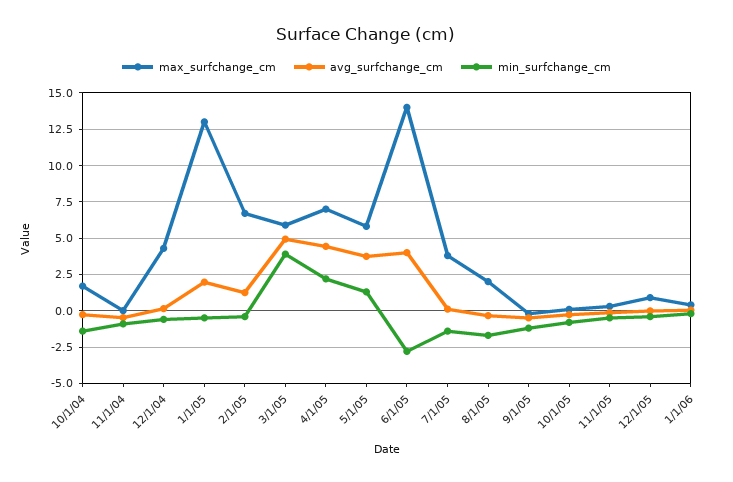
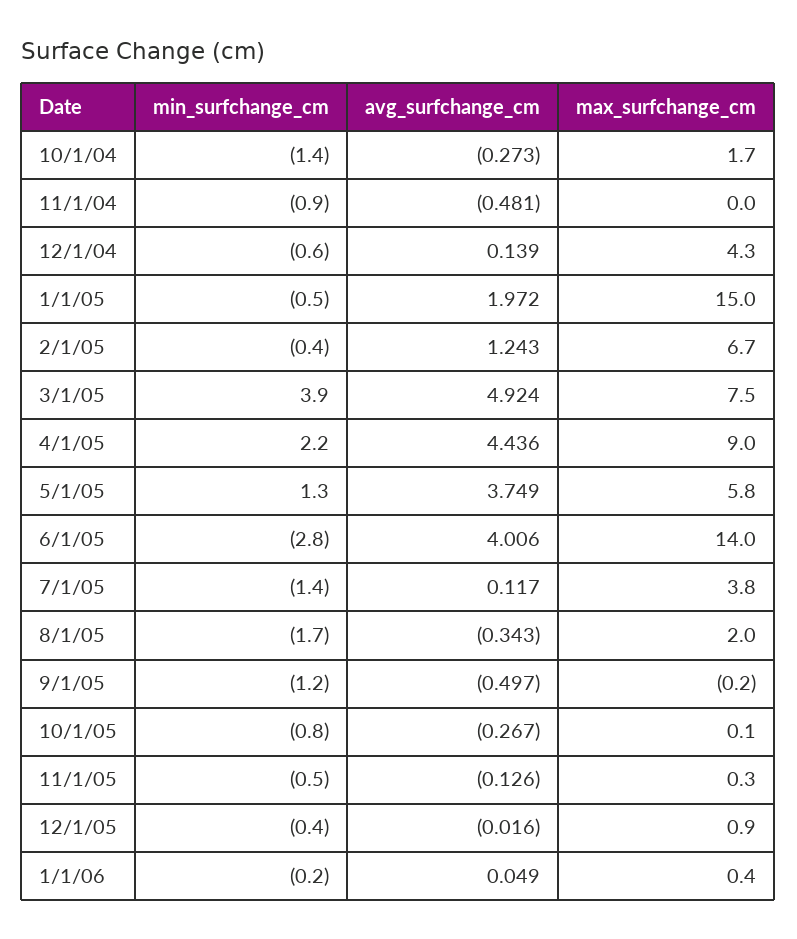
max_surfchange_cm, 1/1/05: 13 -> 15
max_surfchange_cm, 3/1/05: 6 -> 7.5
max_surfchange_cm, 4/1/05: 7 -> 9

